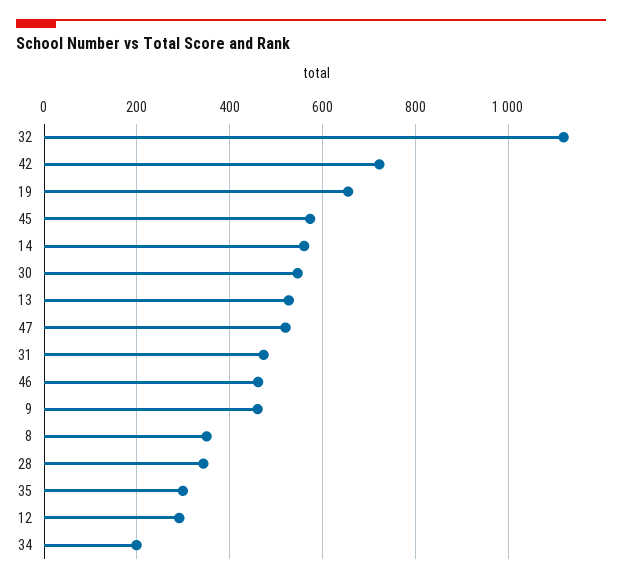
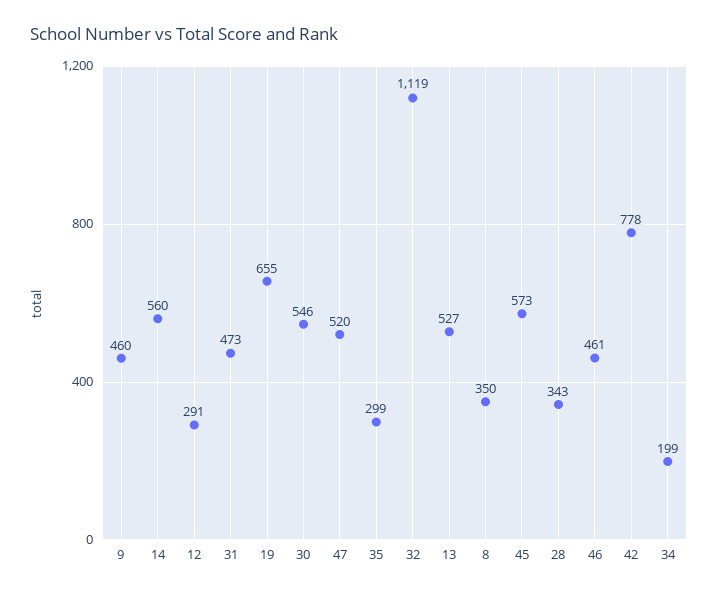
42: 720 -> 778

